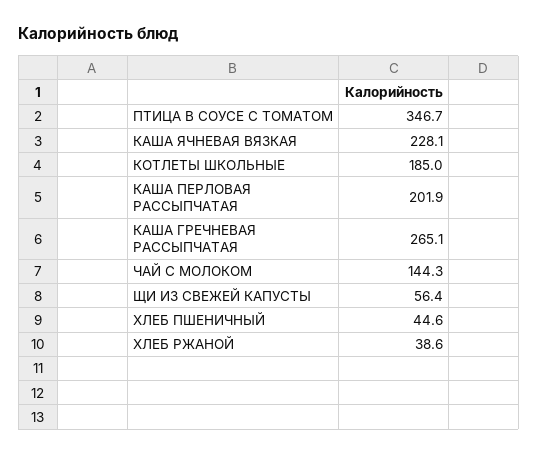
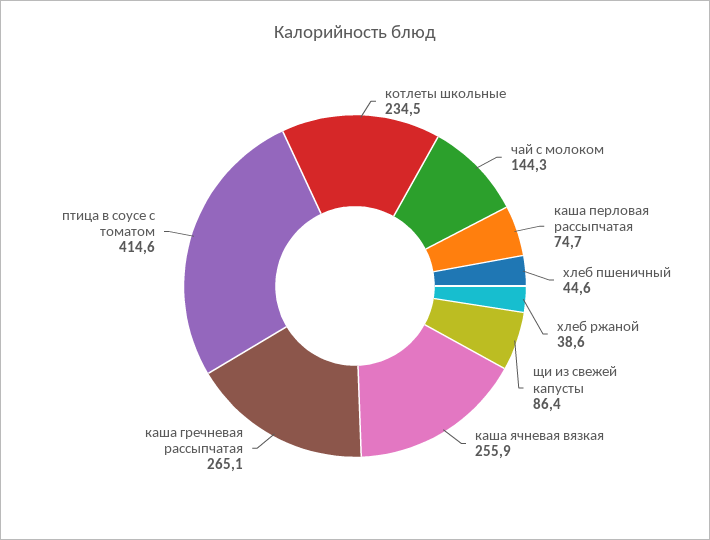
ПТИЦА В СОУСЕ С ТОМАТОМ: 346.7 -> 414.6
КАША ЯЧНЕВАЯ ВЯЗКАЯ: 228.1 -> 255.9
КОТЛЕТЫ ШКОЛЬНЫЕ: 185 -> 234.5
КАША ПЕРЛОВАЯ РАССЫПЧАТАЯ: 201.9 -> 74.7
ЩИ ИЗ СВЕЖЕЙ КАПУСТЫ: 56.4 -> 86.4

